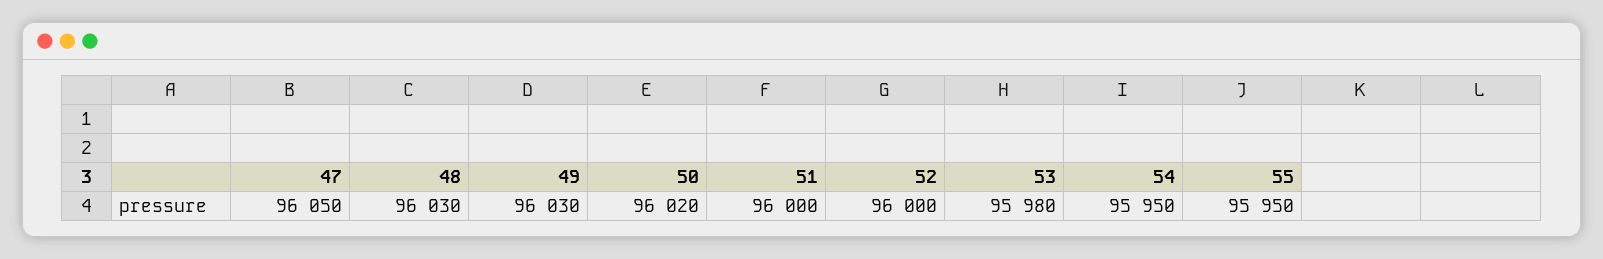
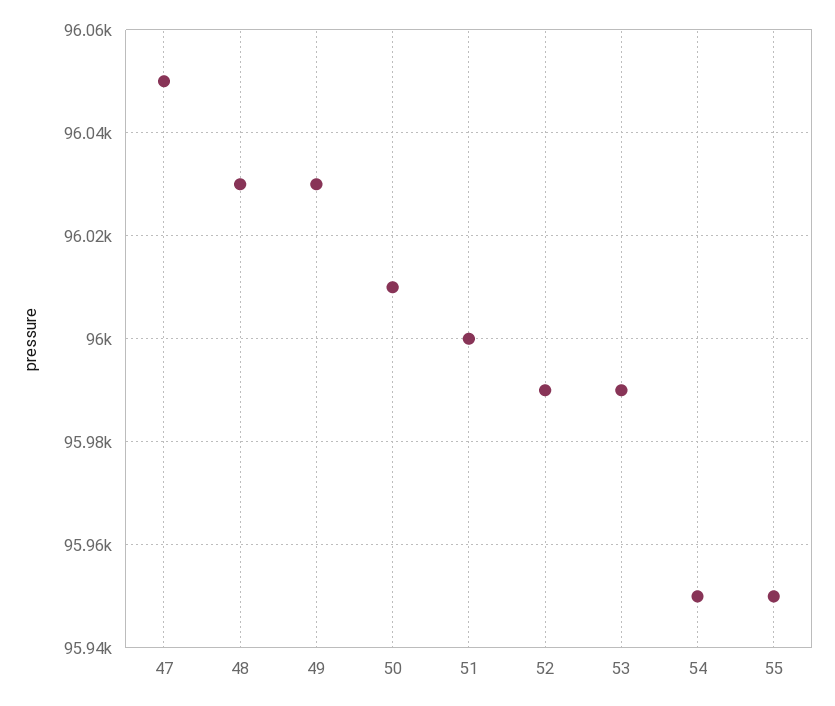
50: 96020 -> 96010
52: 96000 -> 95990
53: 95980 -> 95990

